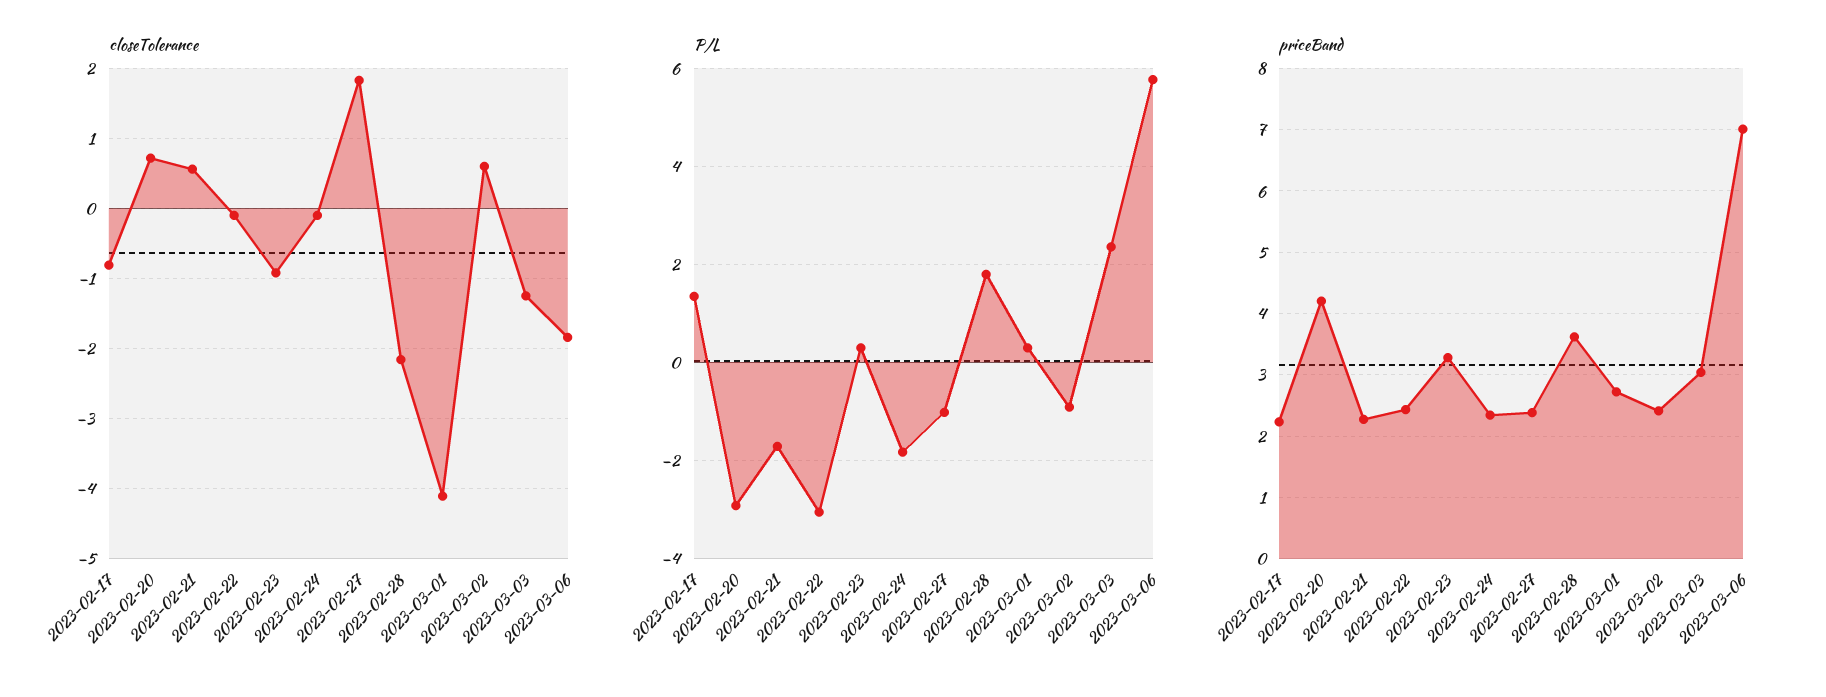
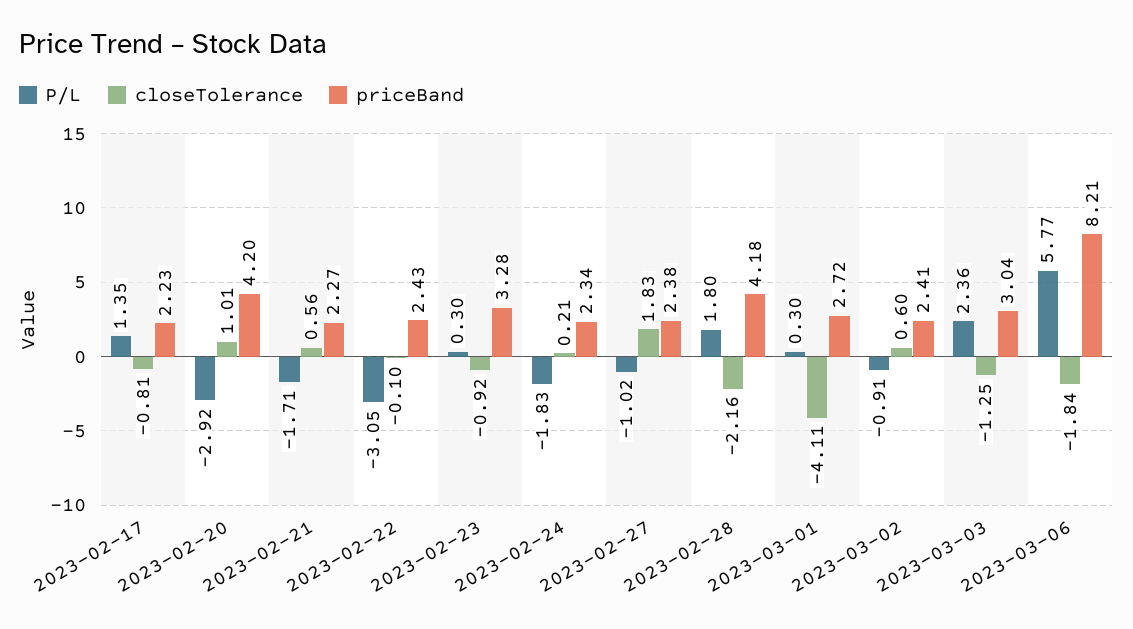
closeTolerance, 2023-02-20: 0.7 -> 1.01
closeTolerance, 2023-02-24: -0.1 -> 0.21
priceBand, 2023-02-28: 3.6 -> 4.18
priceBand, 2023-03-06: 7 -> 8.21

